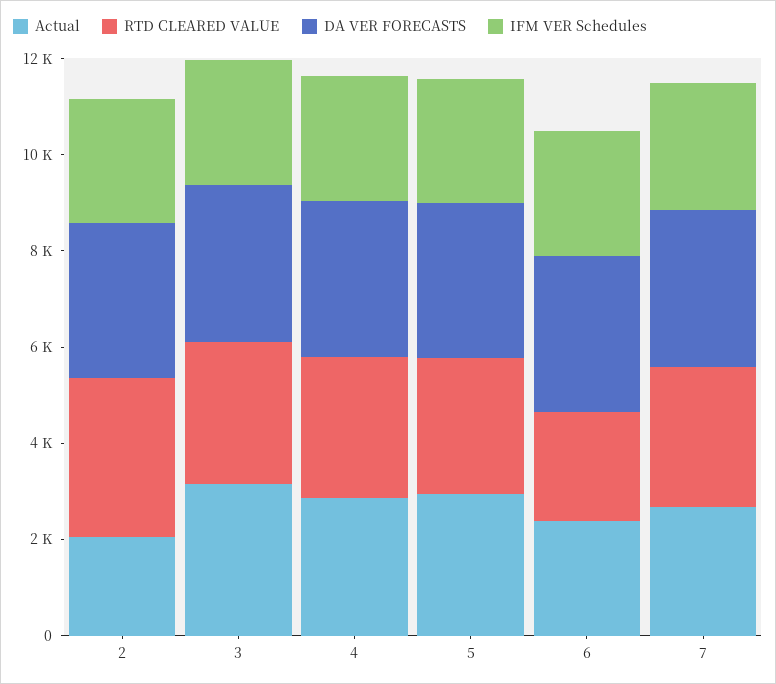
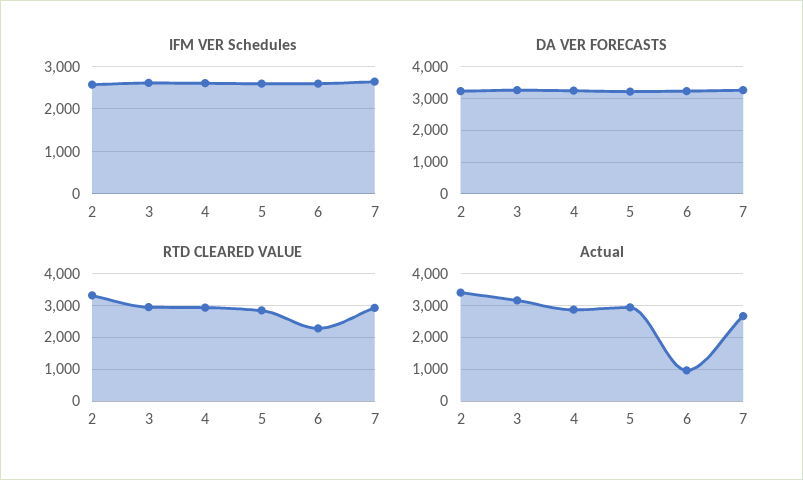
Actual, 2: 2000 -> 3400
Actual, 6: 2500 -> 1000

